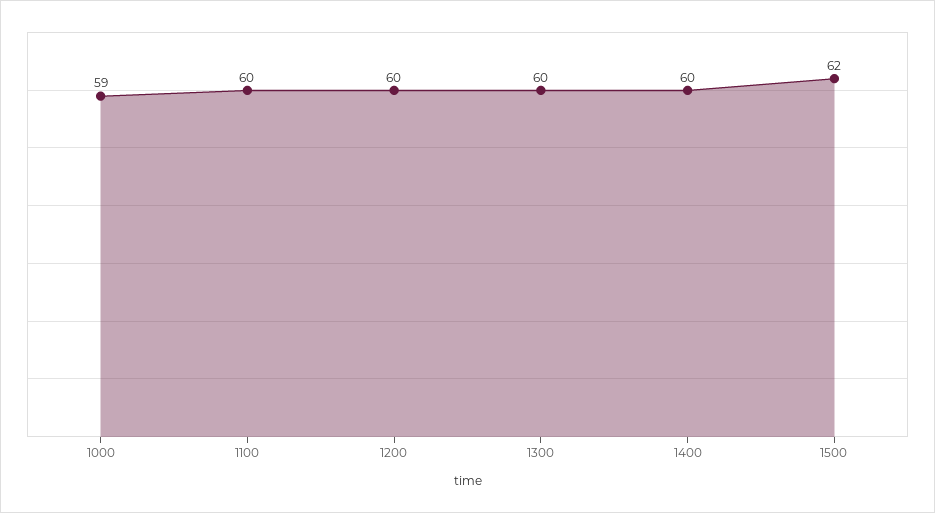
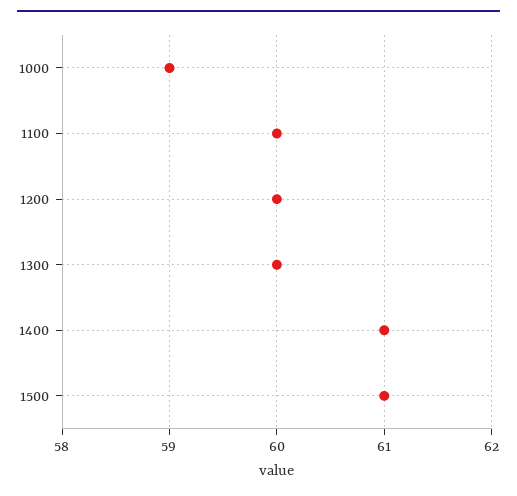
1400: 60 -> 61
1500: 62 -> 61

